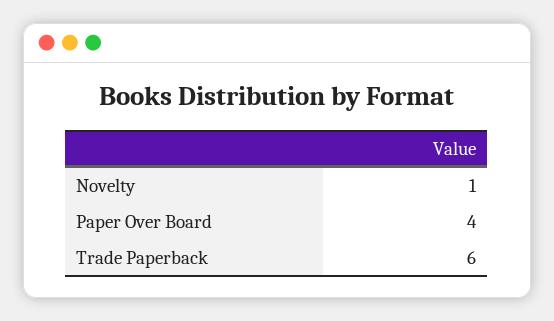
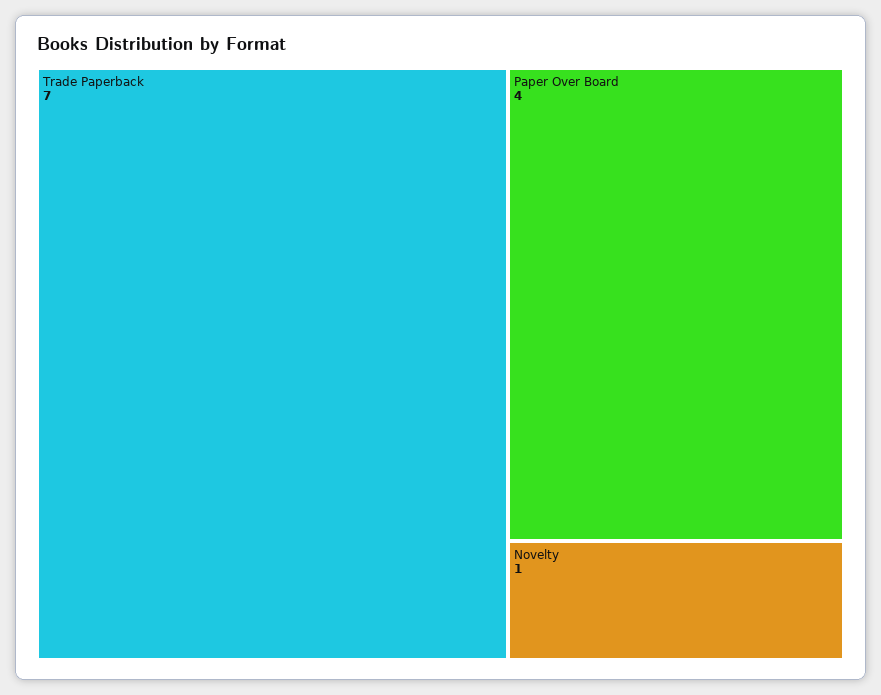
Trade Paperback: 6 -> 7

